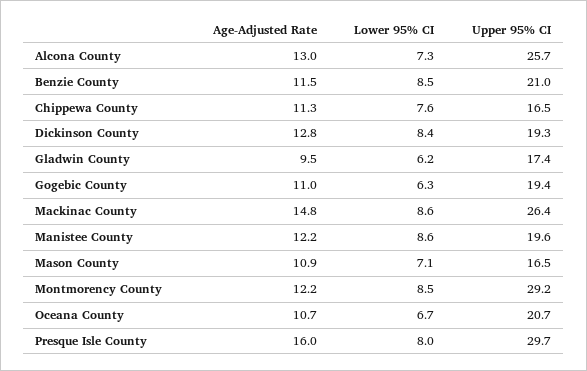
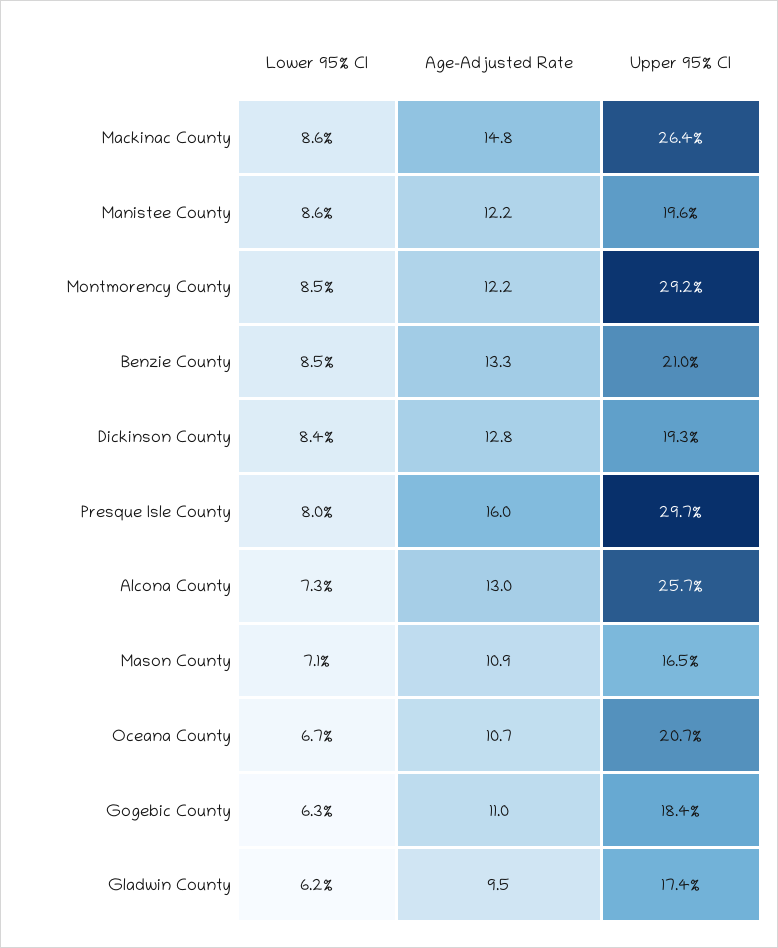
Age-Adjusted Rate, Benzie County: 11.5 -> 13.3
Age-Adjusted Rate, Chippewa County: 11.3 -> none
Lower 95% CI, Chippewa County: 7.6 -> none
Upper 95% CI, Chippewa County: 16.5 -> none
Upper 95% CI, Gogebic County: 19.4 -> 18.4

